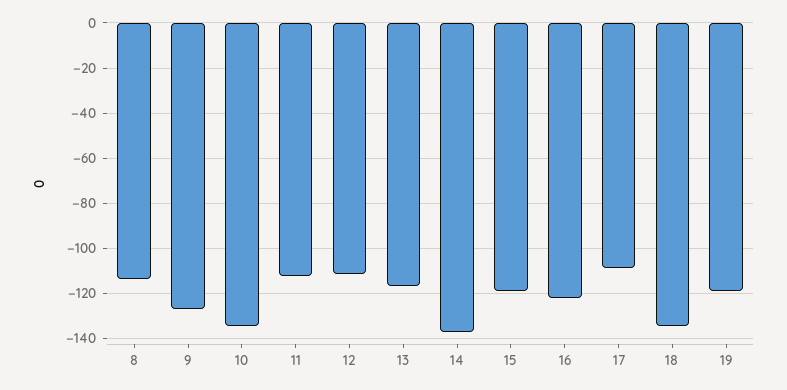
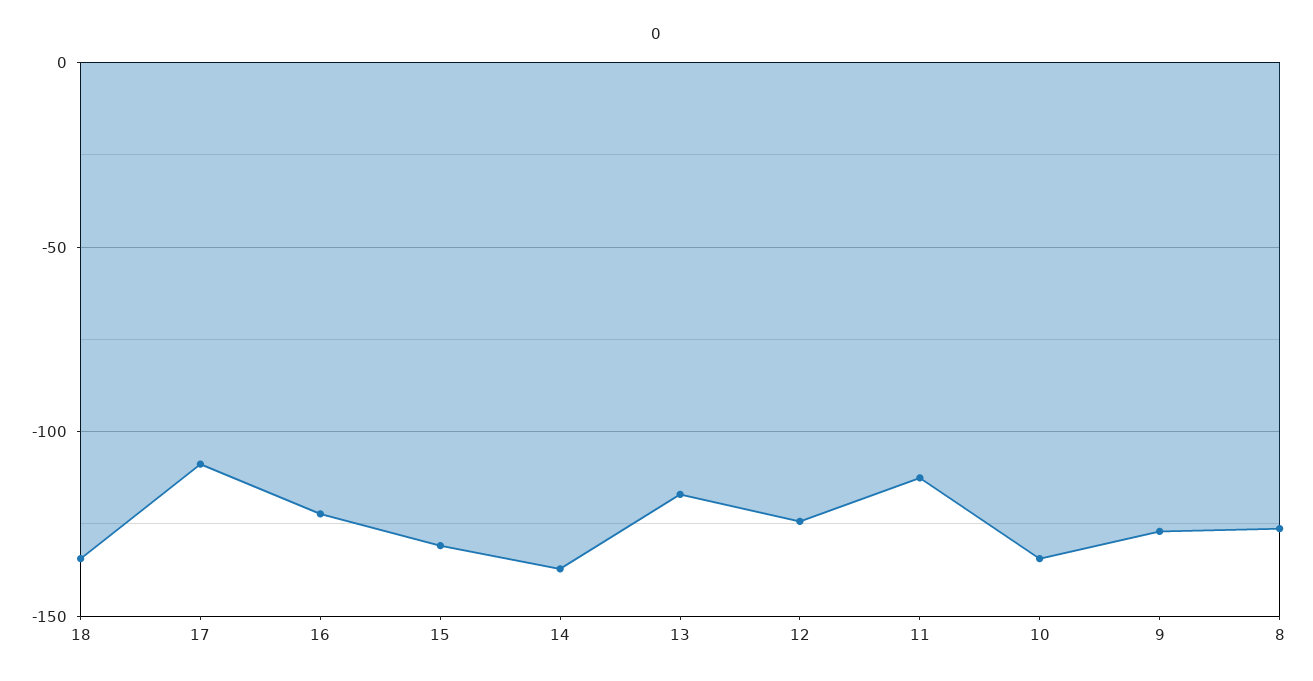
8: -115 -> -125
12: -110 -> -125
15: -120 -> -130
19: -120 -> none

